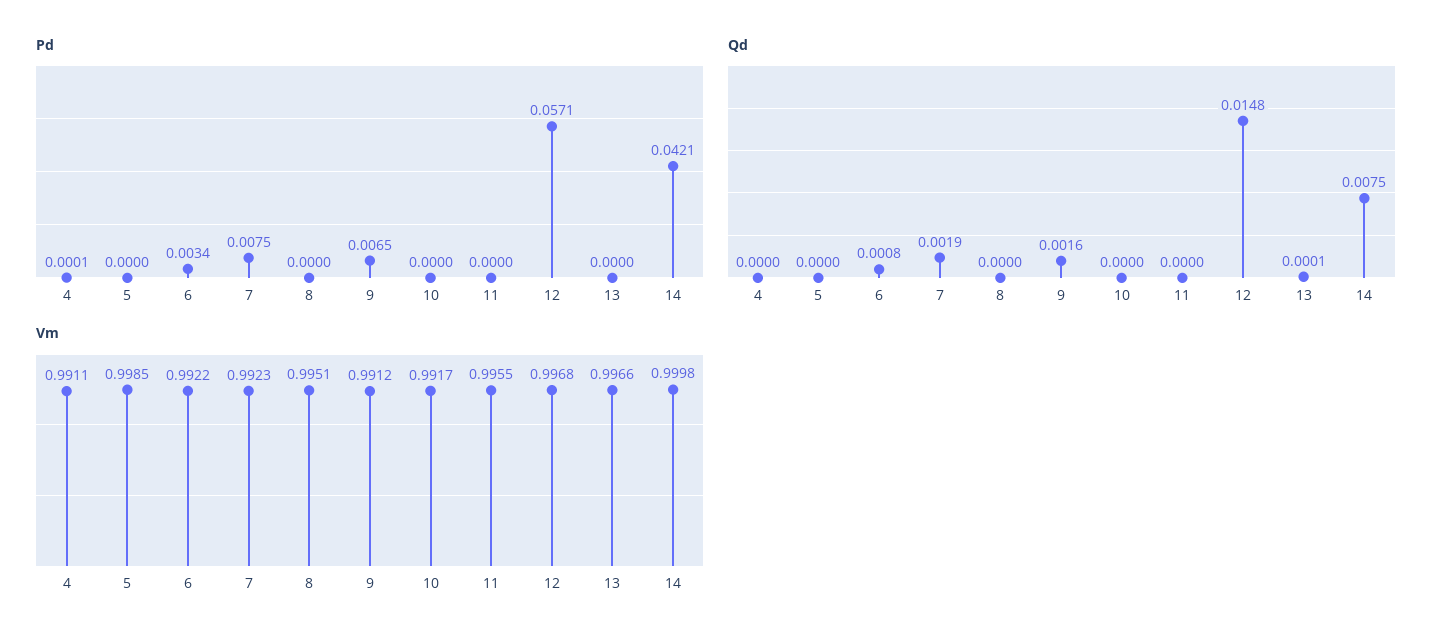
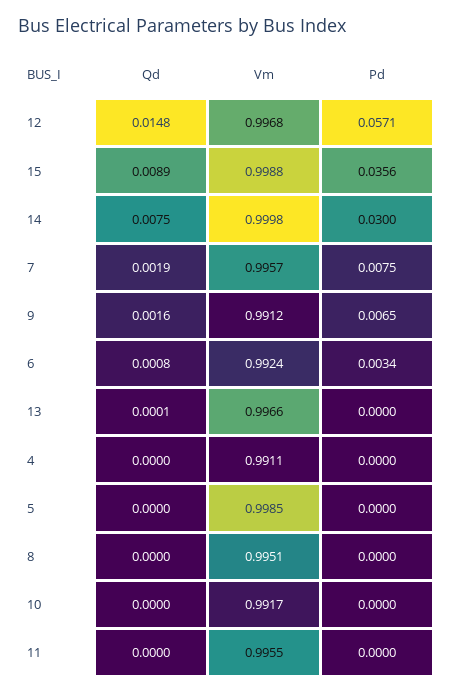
Pd, 4: 0.0001 -> 0
Pd, 14: 0.0421 -> 0.03
Vm, 6: 0.9922 -> 0.9924
Vm, 7: 0.9923 -> 0.9957
Qd, 15: none -> 0.0089
Vm, 15: none -> 0.9988
Pd, 15: none -> 0.0356

